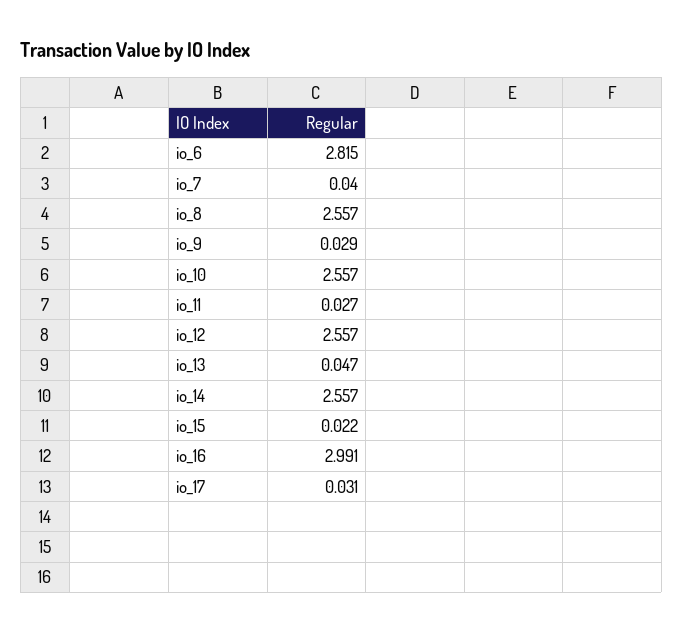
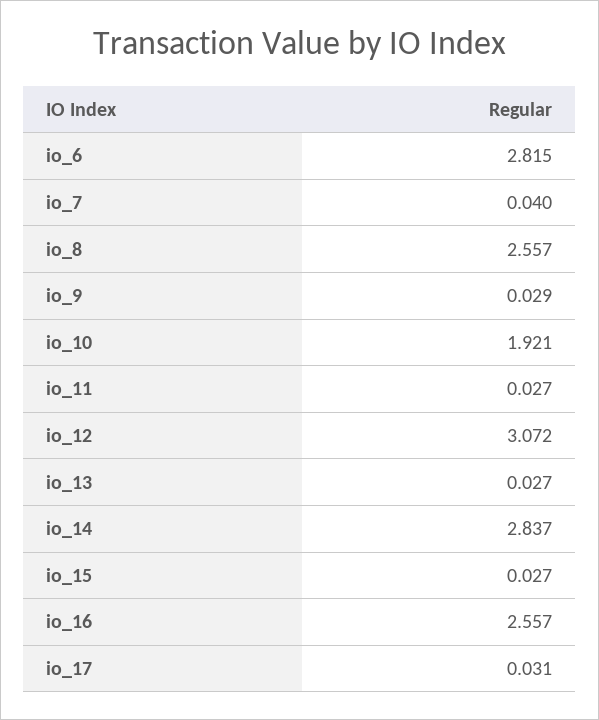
io_10: 2.557 -> 1.921
io_12: 2.557 -> 3.072
io_13: 0.047 -> 0.027
io_14: 2.557 -> 2.837
io_15: 0.022 -> 0.027
io_16: 2.991 -> 2.557

